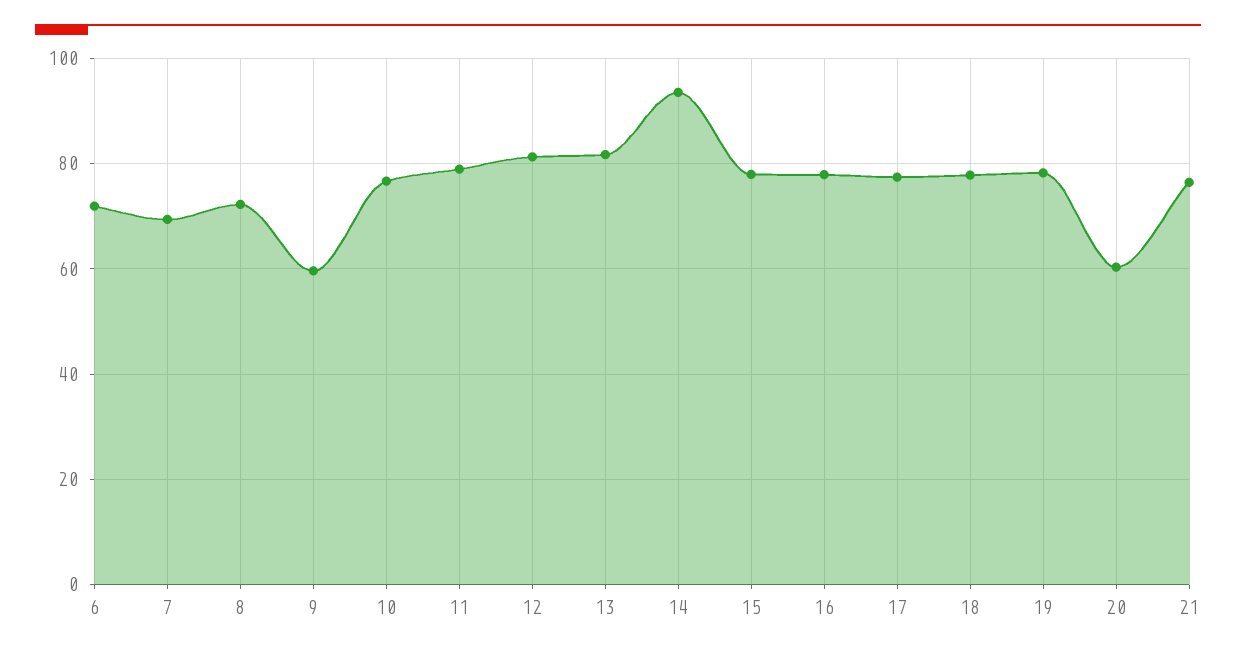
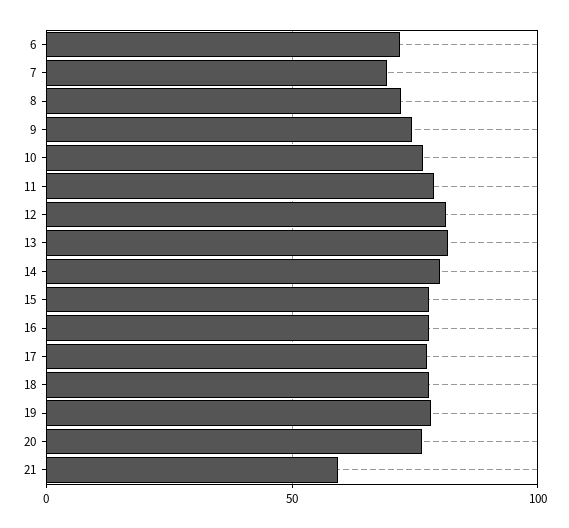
9: 60 -> 75
14: 94 -> 80
20: 60 -> 75
21: 76 -> 60

